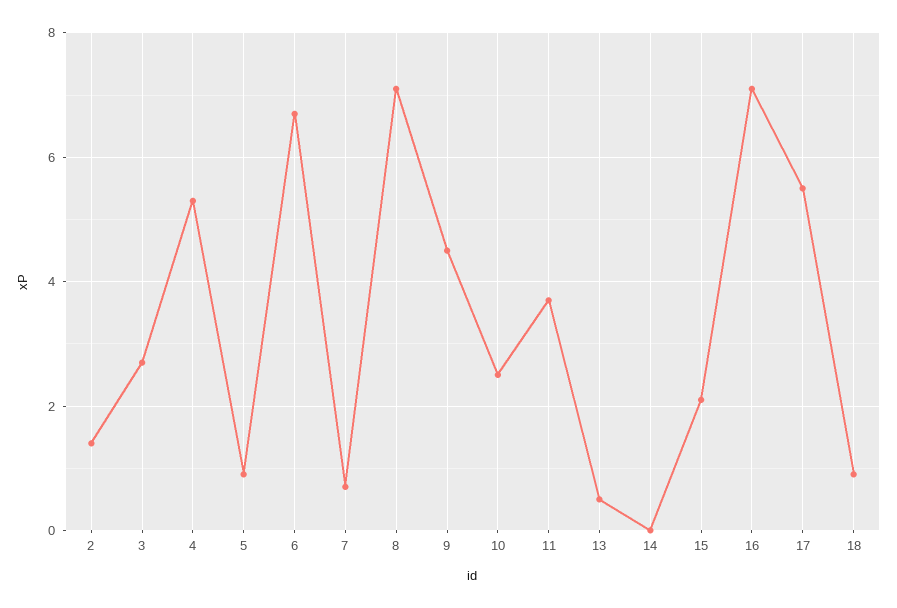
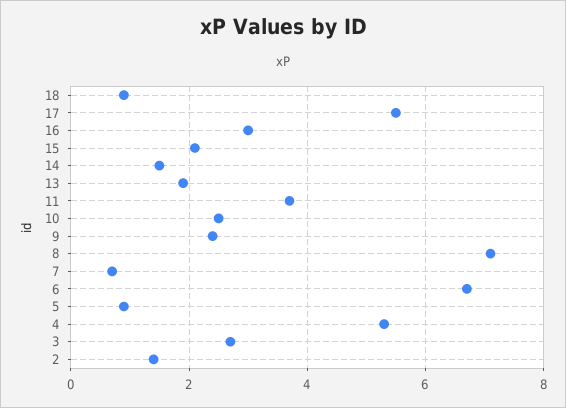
9: 4.5 -> 2.5
13: 0.5 -> 2
14: 0 -> 1.5
16: 7 -> 3

